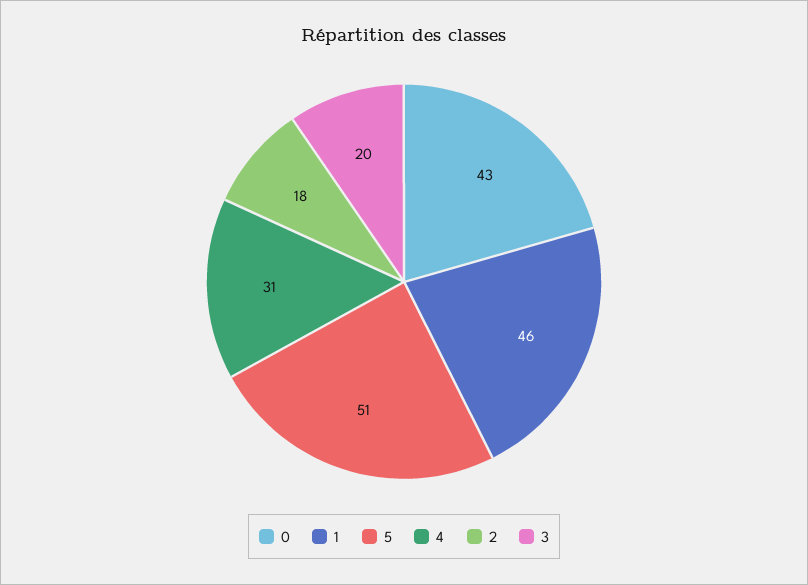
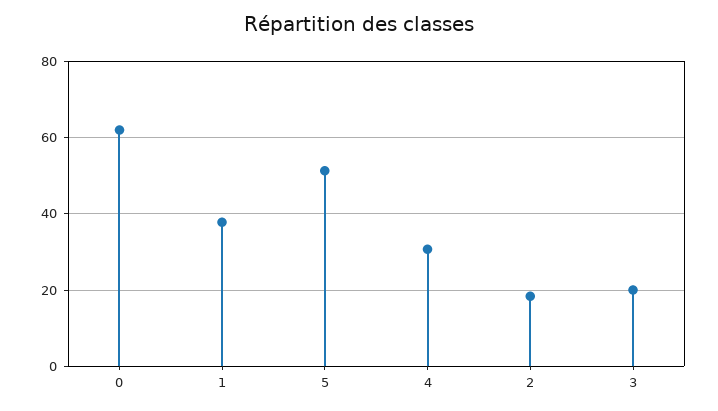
0: 43 -> 62
1: 46 -> 38

